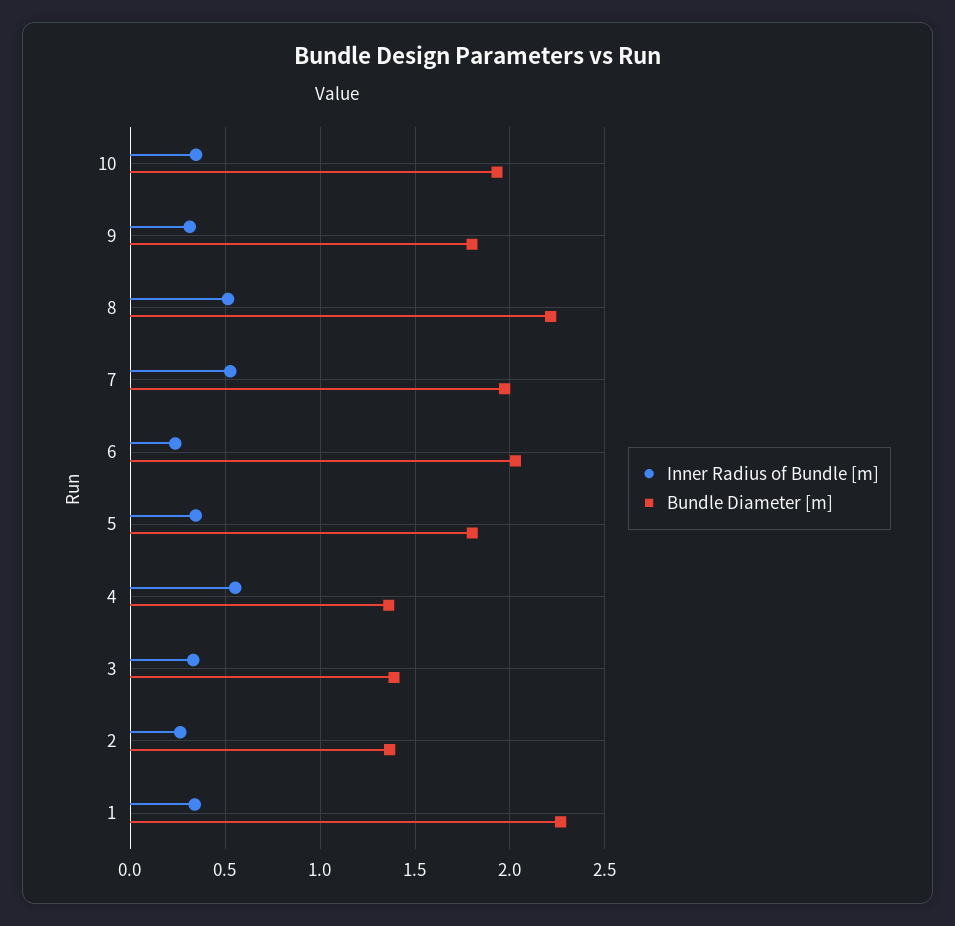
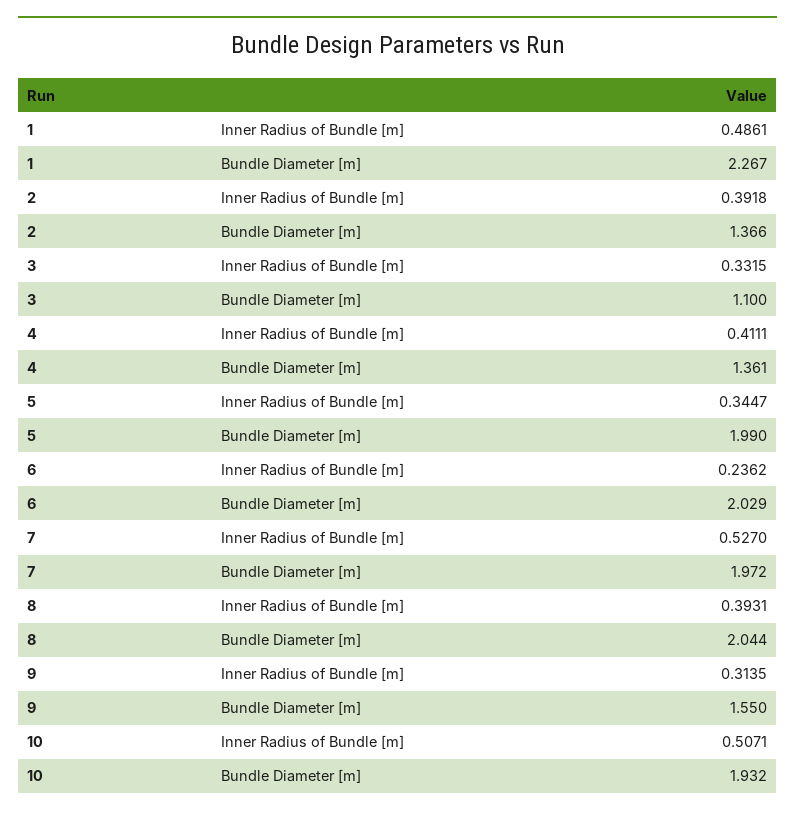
Inner Radius of Bundle [m], 10: 0.35 -> 0.5071
Bundle Diameter [m], 9: 1.8 -> 1.55
Inner Radius of Bundle [m], 8: 0.5 -> 0.3931
Bundle Diameter [m], 8: 2.2 -> 2.044
Bundle Diameter [m], 5: 1.8 -> 1.99
Inner Radius of Bundle [m], 4: 0.55 -> 0.4111
Bundle Diameter [m], 3: 1.4 -> 1.1
Inner Radius of Bundle [m], 2: 0.25 -> 0.3918
Inner Radius of Bundle [m], 1: 0.35 -> 0.4861

